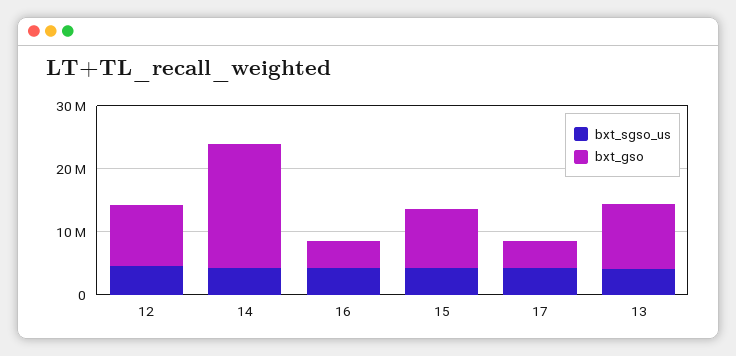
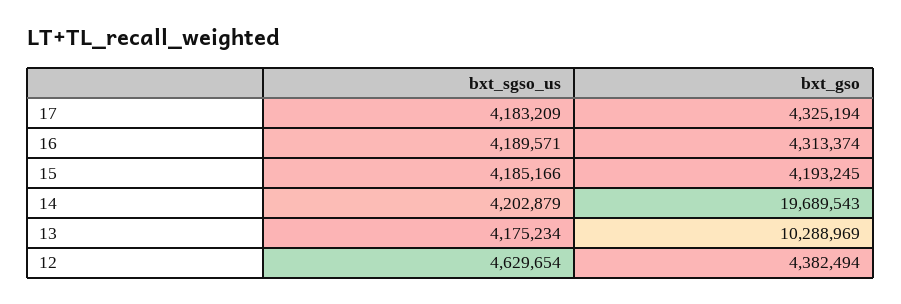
bxt_gso, 12: 10000000 -> 4382494
bxt_gso, 15: 10000000 -> 4193245

